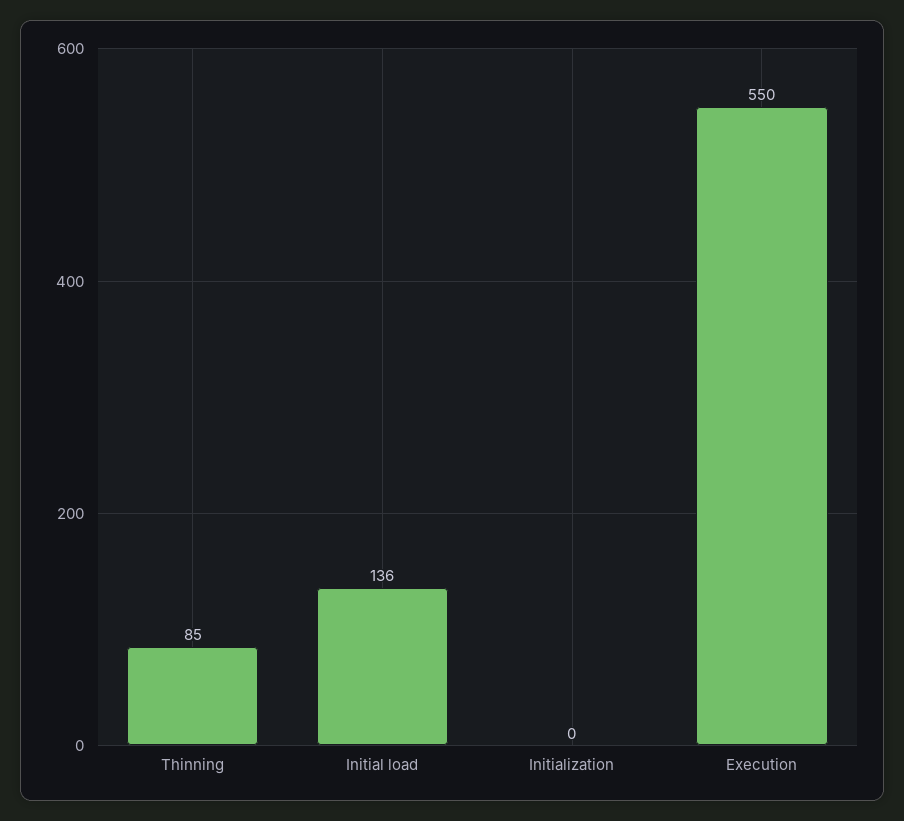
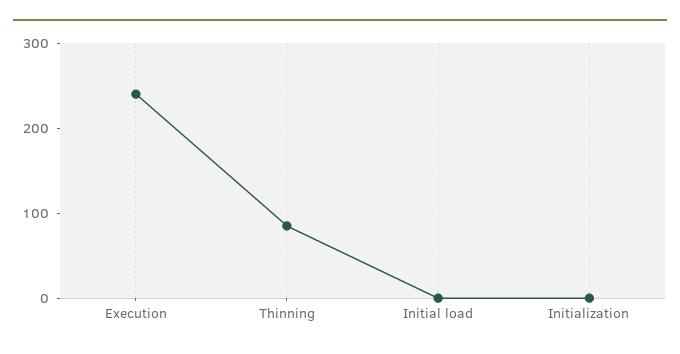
Initial load: 136 -> 0
Execution: 550 -> 240

